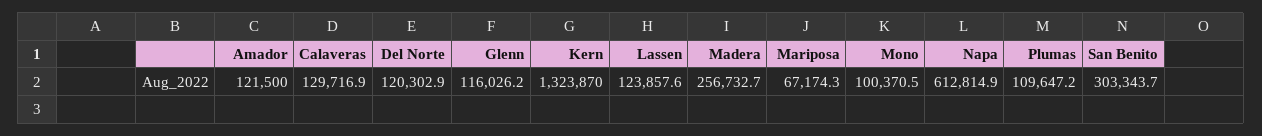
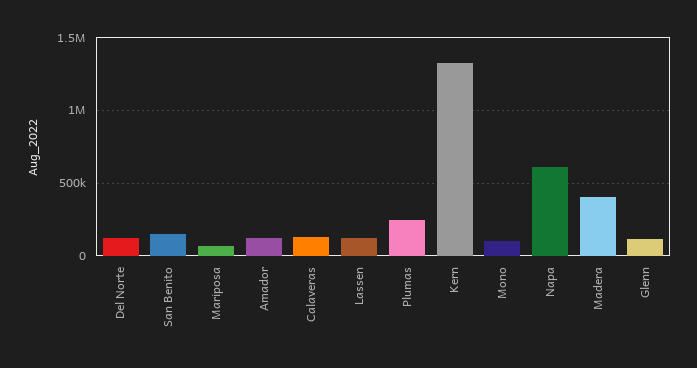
Madera: 256732.7 -> 400000
Plumas: 109647.2 -> 250000
San Benito: 303343.7 -> 150000

